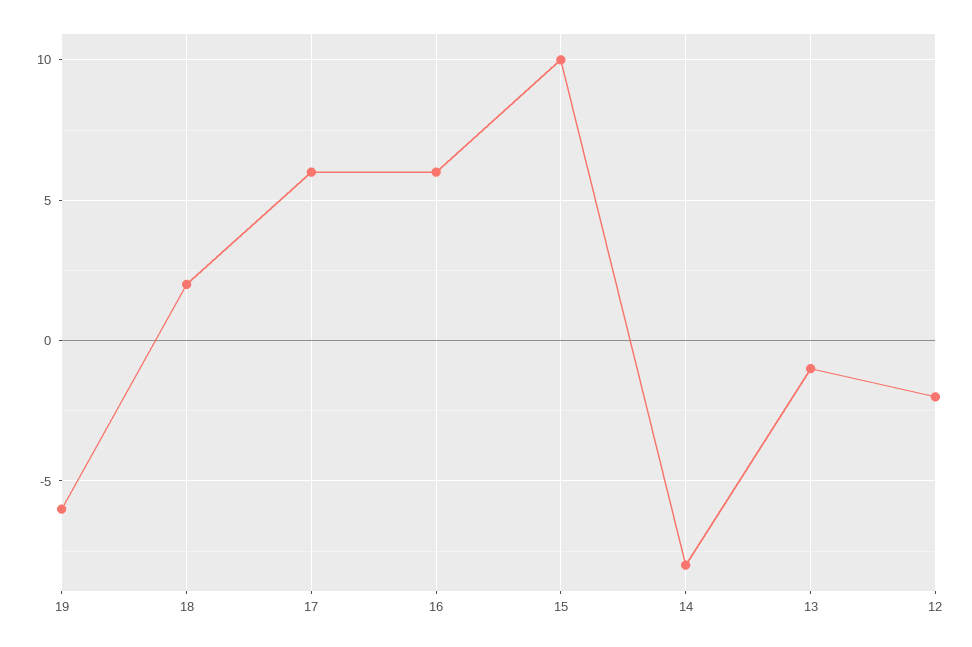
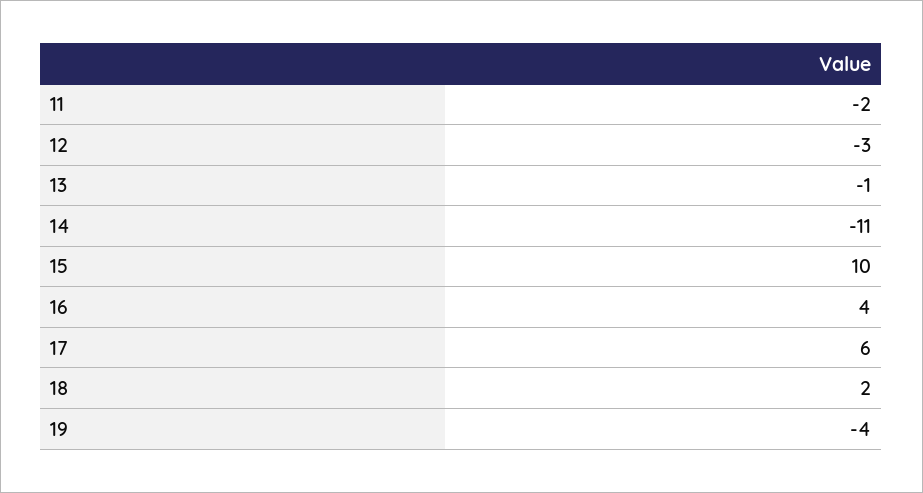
19: -6 -> -4
16: 6 -> 4
14: -8 -> -11
12: -2 -> -3
11: none -> -2

